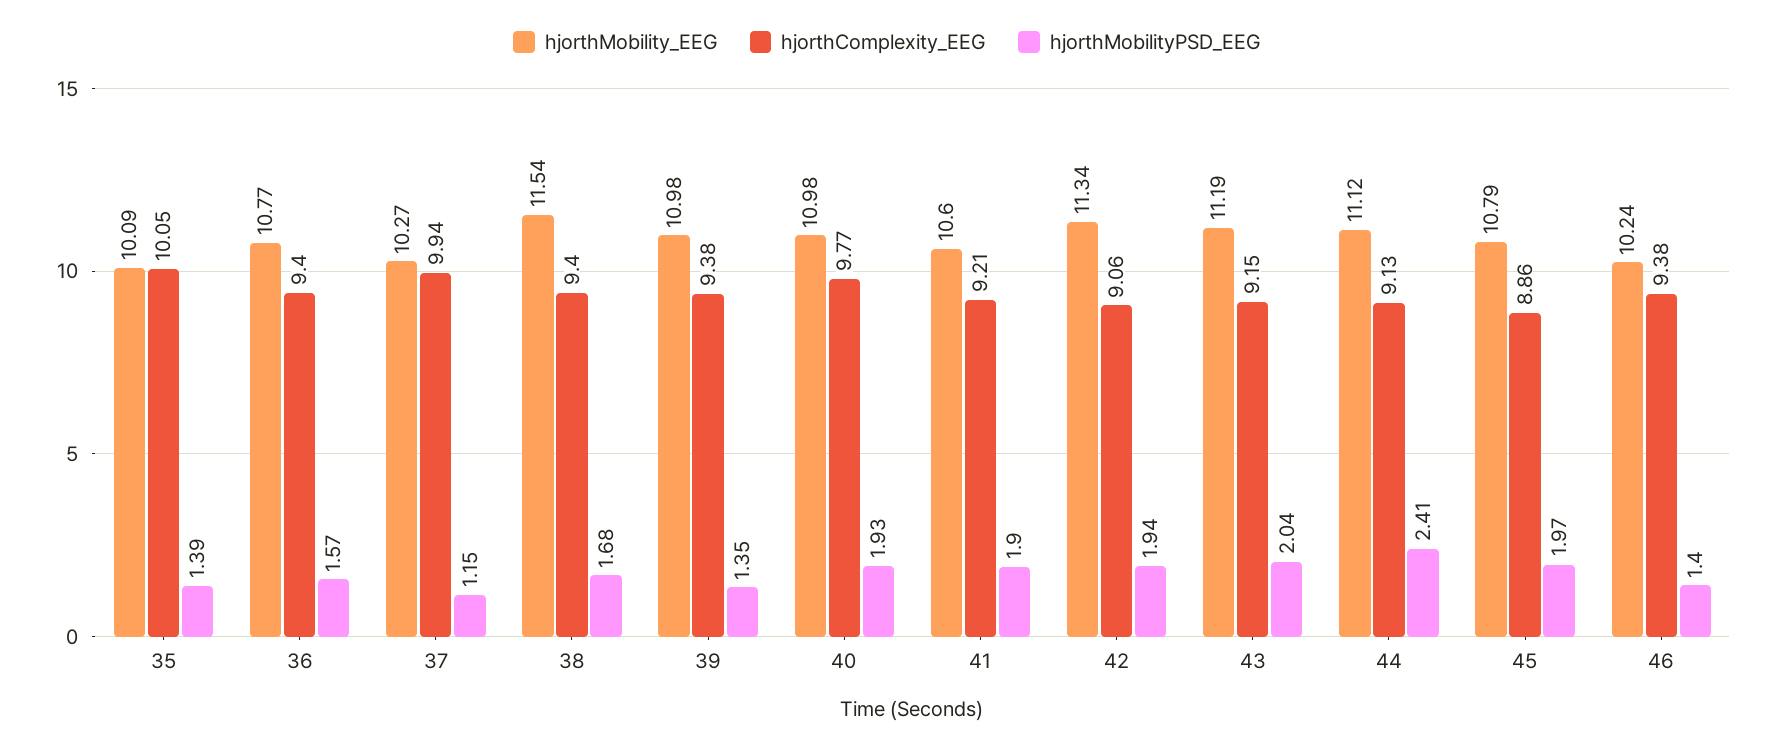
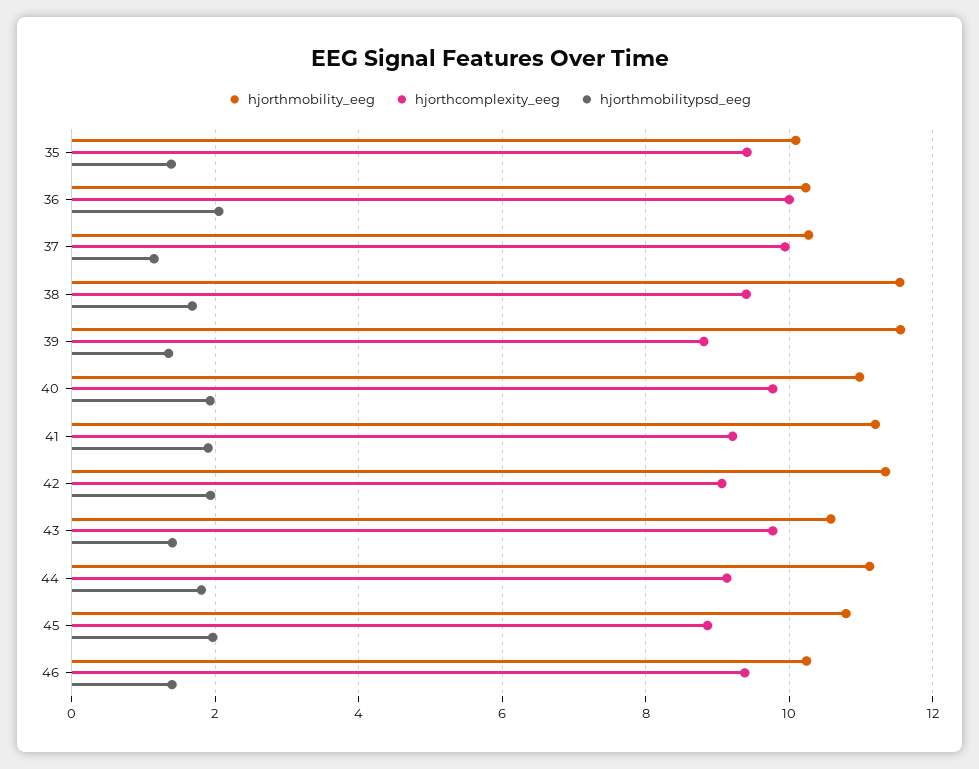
hjorthComplexity_EEG, 35: 10.05 -> 9.4
hjorthMobility_EEG, 36: 10.77 -> 10.2
hjorthComplexity_EEG, 36: 9.4 -> 10
hjorthMobilityPSD_EEG, 36: 1.57 -> 2
hjorthMobility_EEG, 39: 10.98 -> 11.6
hjorthComplexity_EEG, 39: 9.38 -> 8.8
hjorthMobility_EEG, 41: 10.6 -> 11.2
hjorthMobility_EEG, 43: 11.19 -> 10.6
hjorthComplexity_EEG, 43: 9.15 -> 9.8
hjorthMobilityPSD_EEG, 43: 2.04 -> 1.4
hjorthMobilityPSD_EEG, 44: 2.41 -> 1.8

